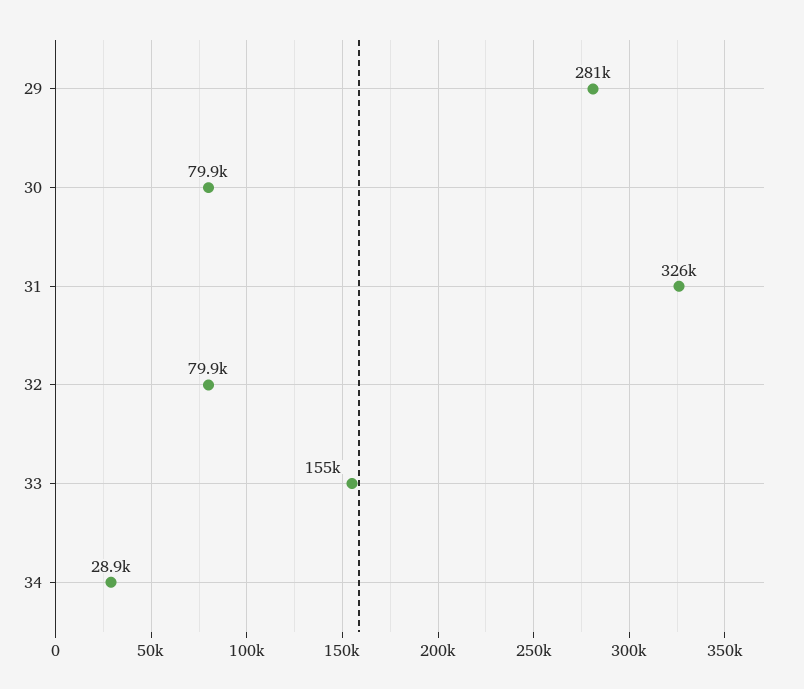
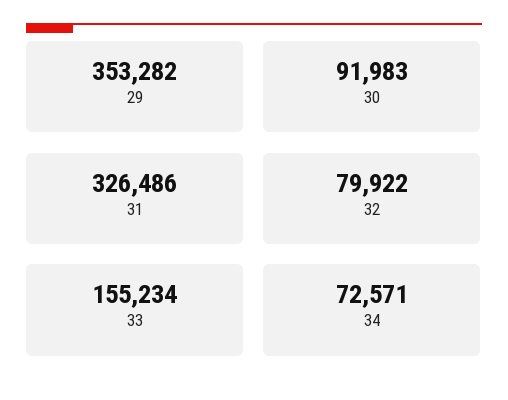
29: 281000 -> 353282
30: 79900 -> 91983
34: 28900 -> 72571

